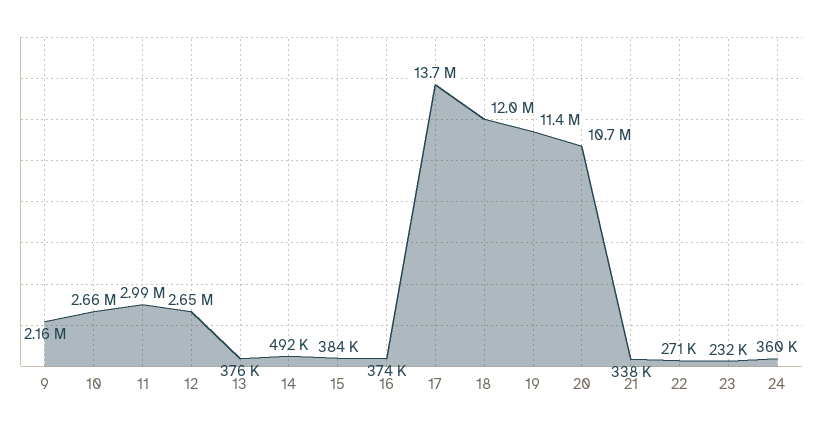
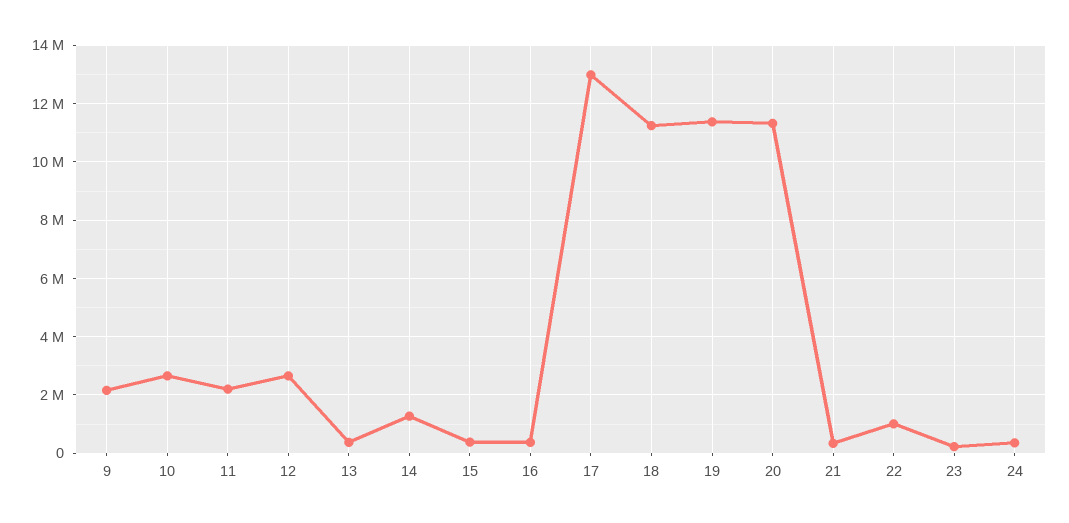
11: 2990000 -> 2250000
14: 492000 -> 1250000
17: 13700000 -> 13000000
18: 12000000 -> 11250000
20: 10700000 -> 11250000
22: 271000 -> 1000000

